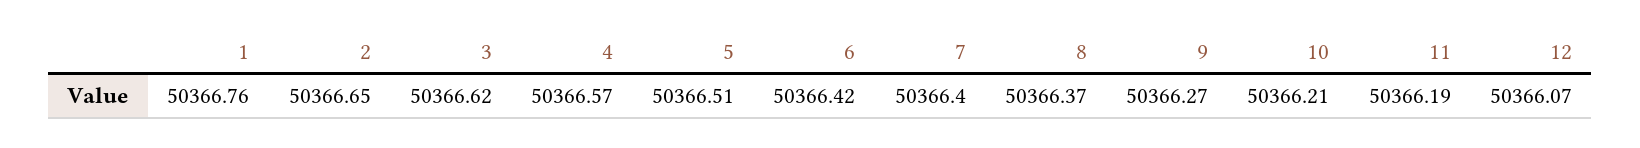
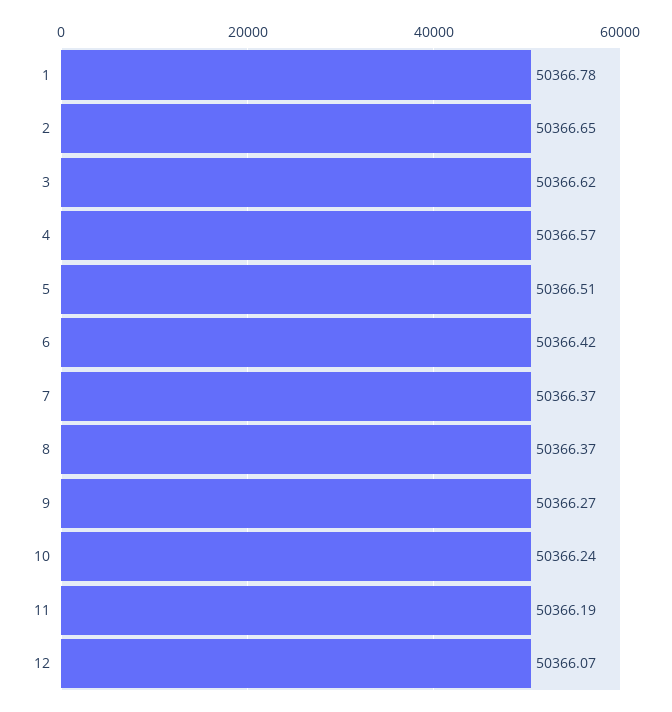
1: 50366.76 -> 50366.78
7: 50366.4 -> 50366.37
10: 50366.21 -> 50366.24

